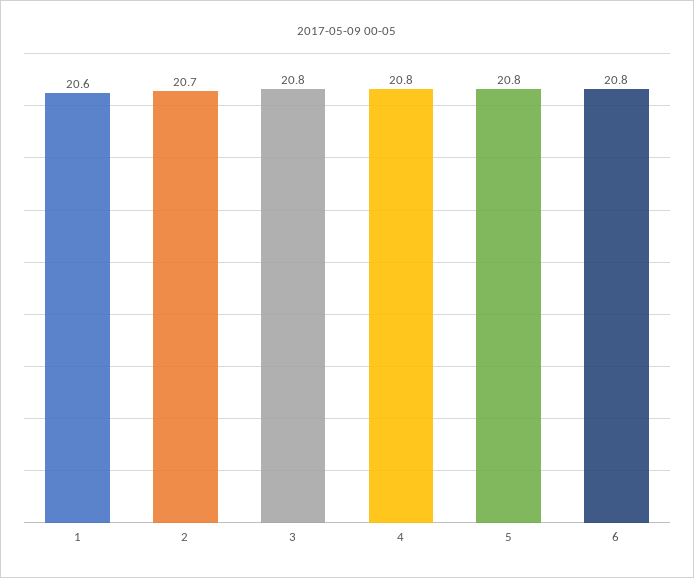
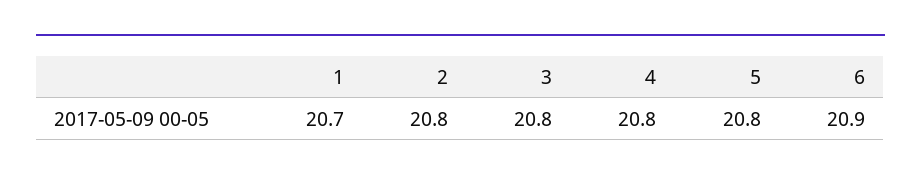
1: 20.6 -> 20.7
2: 20.7 -> 20.8
6: 20.8 -> 20.9

